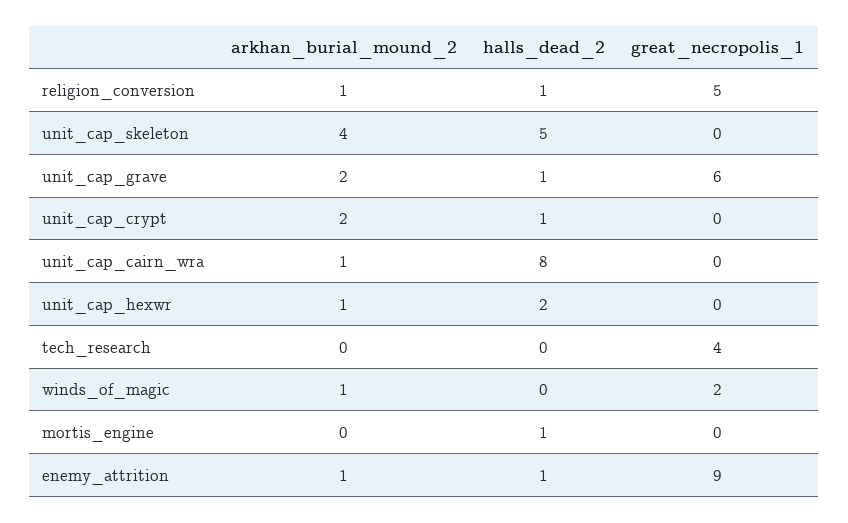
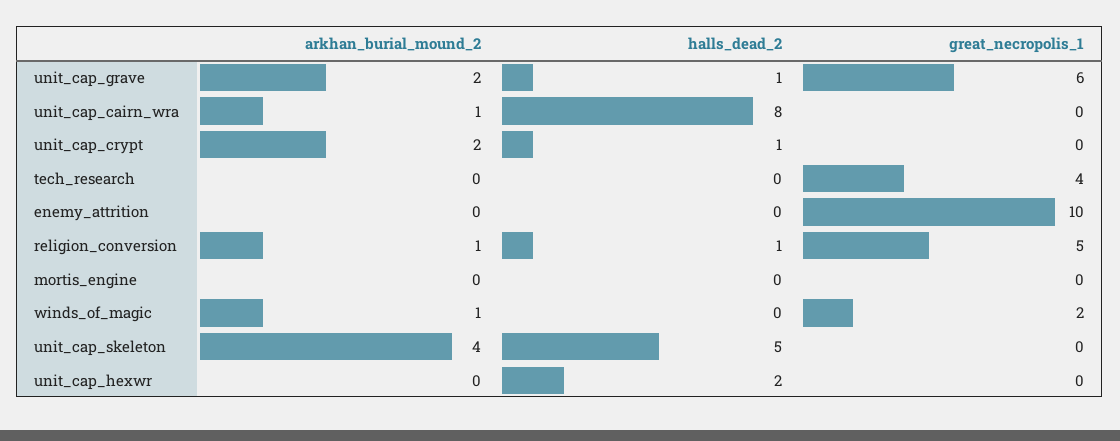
arkhan_burial_mound_2, unit_cap_hexwr: 1 -> 0
halls_dead_2, mortis_engine: 1 -> 0
arkhan_burial_mound_2, enemy_attrition: 1 -> 0
halls_dead_2, enemy_attrition: 1 -> 0
great_necropolis_1, enemy_attrition: 9 -> 10

